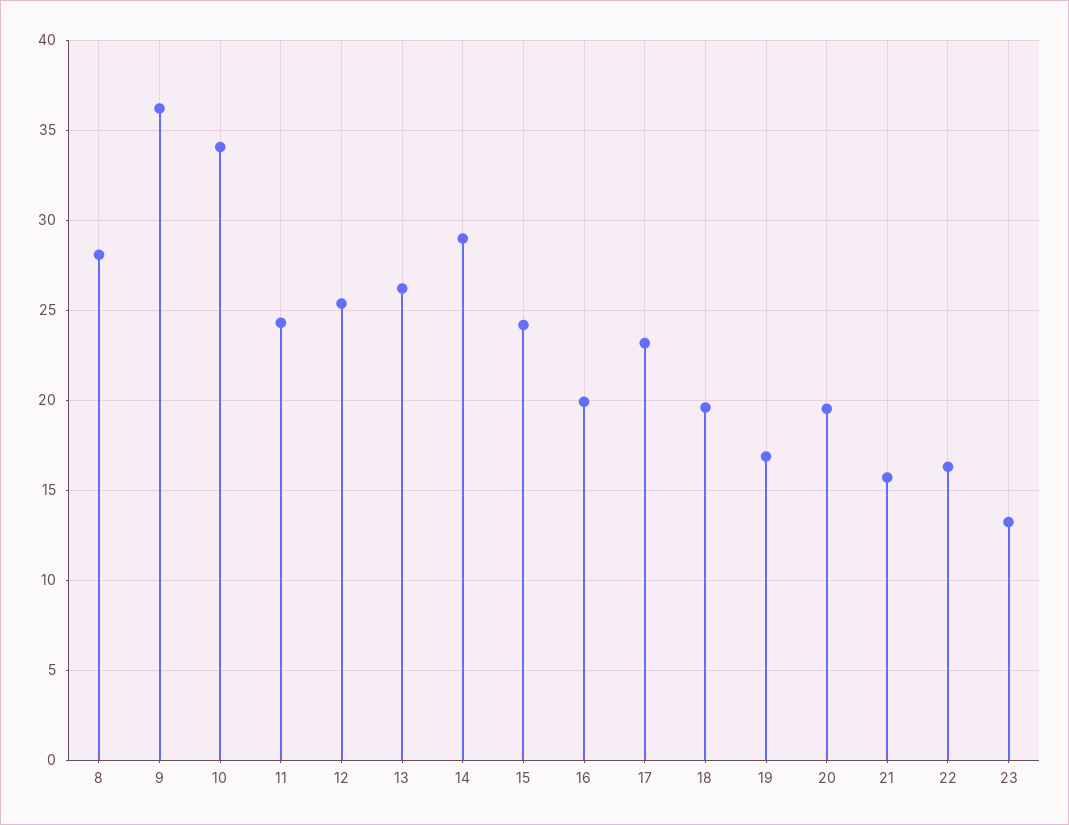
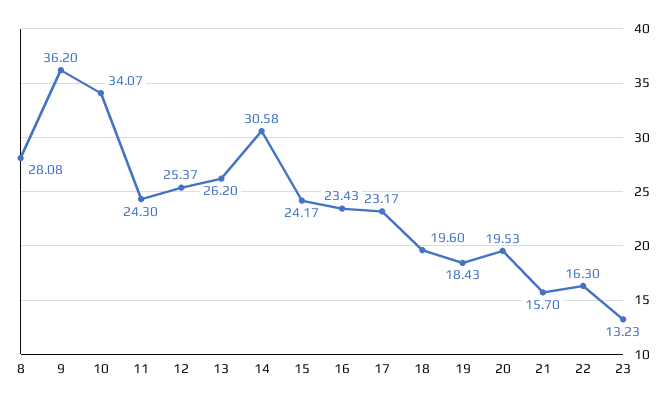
14: 29 -> 30.58
16: 20 -> 23.43
19: 17 -> 18.43

